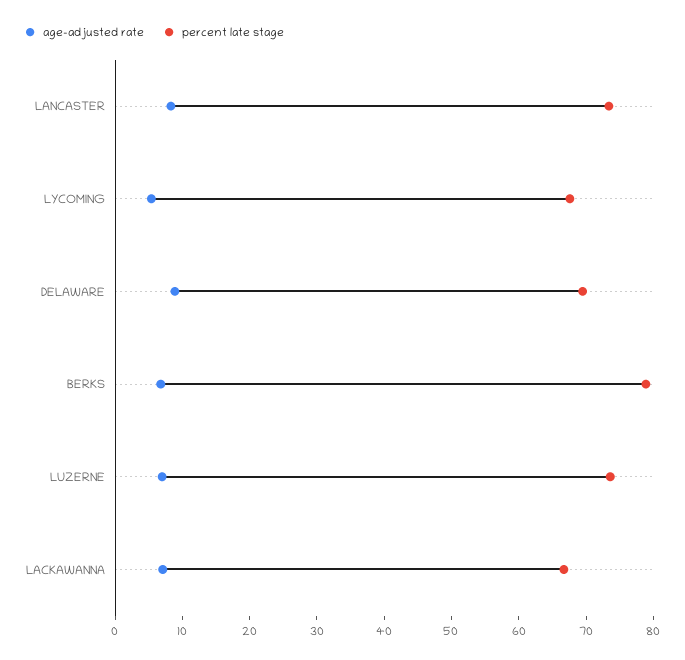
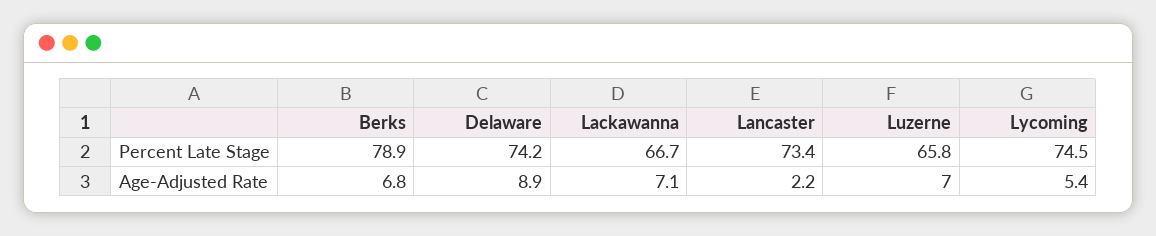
age-adjusted rate, LANCASTER: 8 -> 2.2
percent late stage, LYCOMING: 68 -> 74.5
percent late stage, DELAWARE: 70 -> 74.2
percent late stage, LUZERNE: 74 -> 65.8

